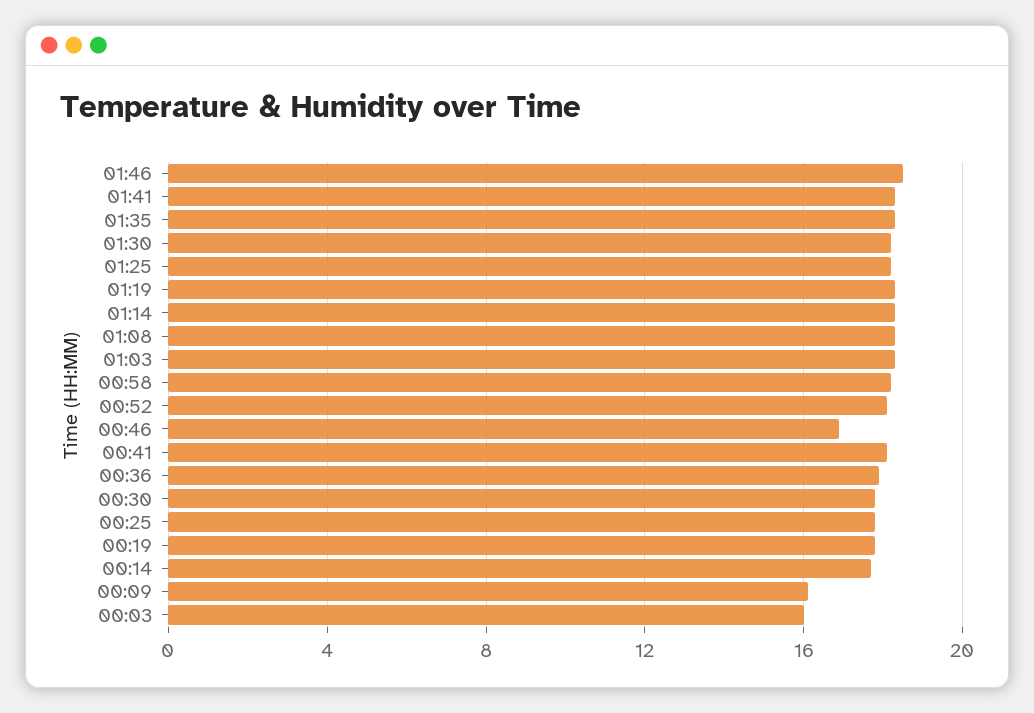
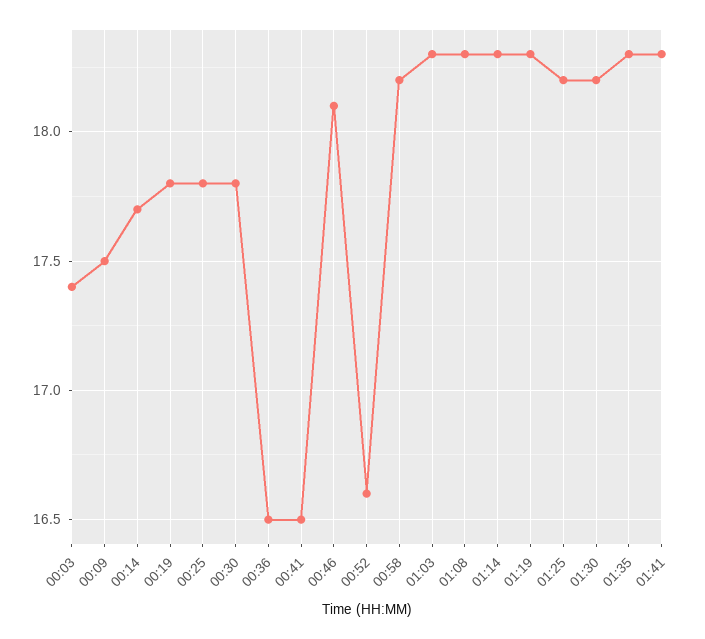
01:46: 18.5 -> none
00:52: 18 -> 16.6
00:46: 17 -> 18.1
00:41: 18 -> 16.5
00:36: 18 -> 16.5
00:09: 16 -> 17.5
00:03: 16 -> 17.4

